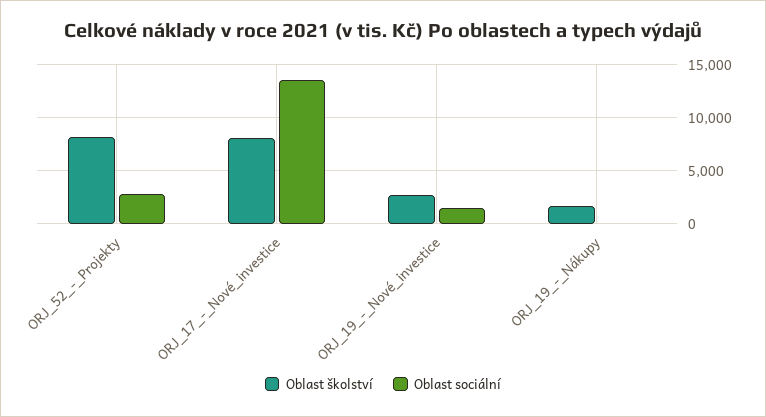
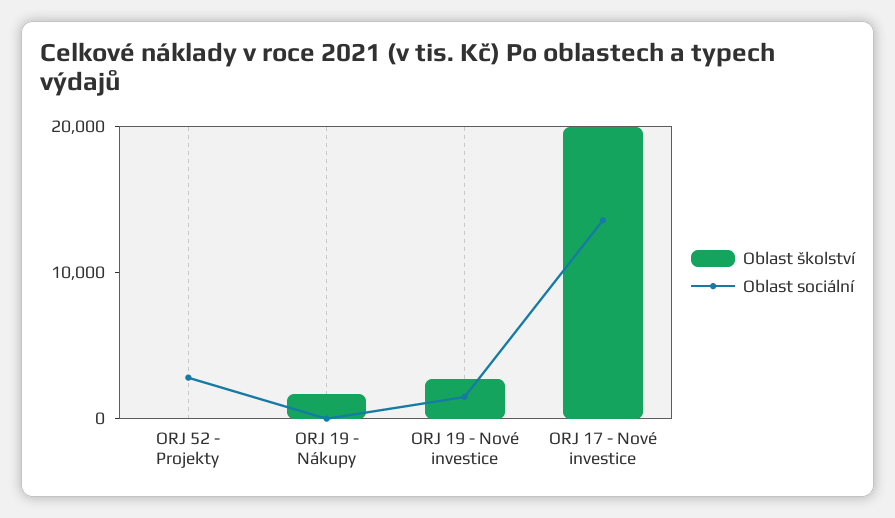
Oblast školství, ORJ_52_-_Projekty: 8000 -> 0
Oblast školství, ORJ_17_-_Nové_investice: 8000 -> 20000

